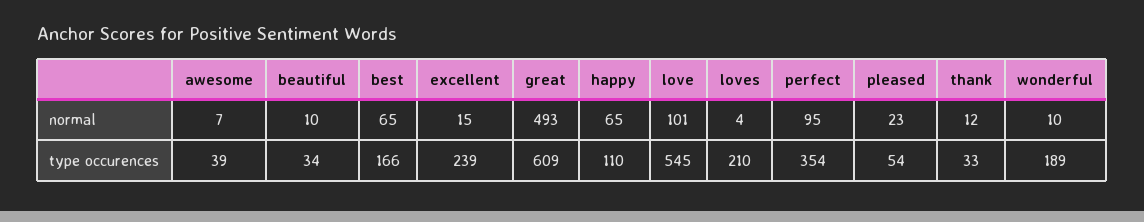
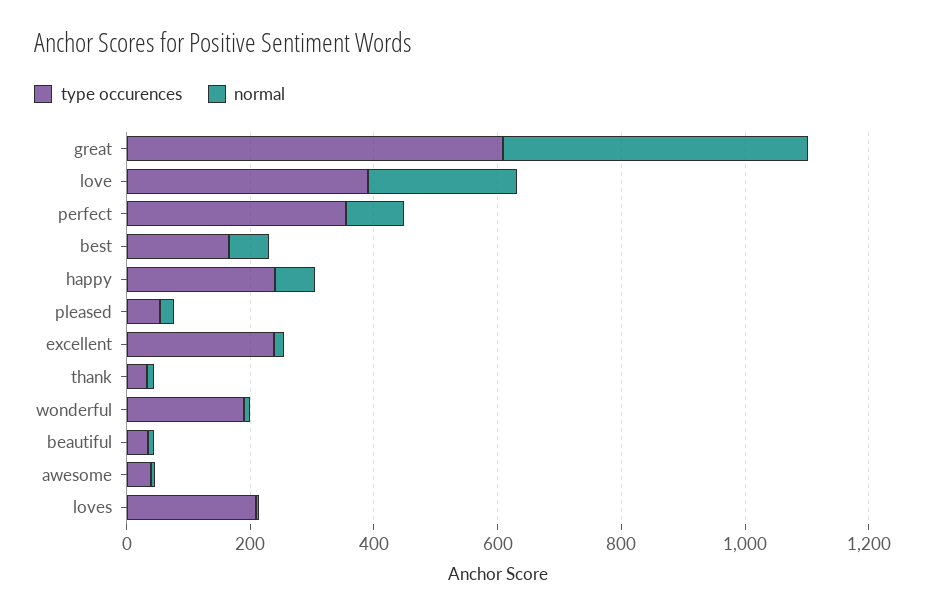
normal, love: 101 -> 250
type occurences, happy: 110 -> 250
type occurences, love: 545 -> 400

